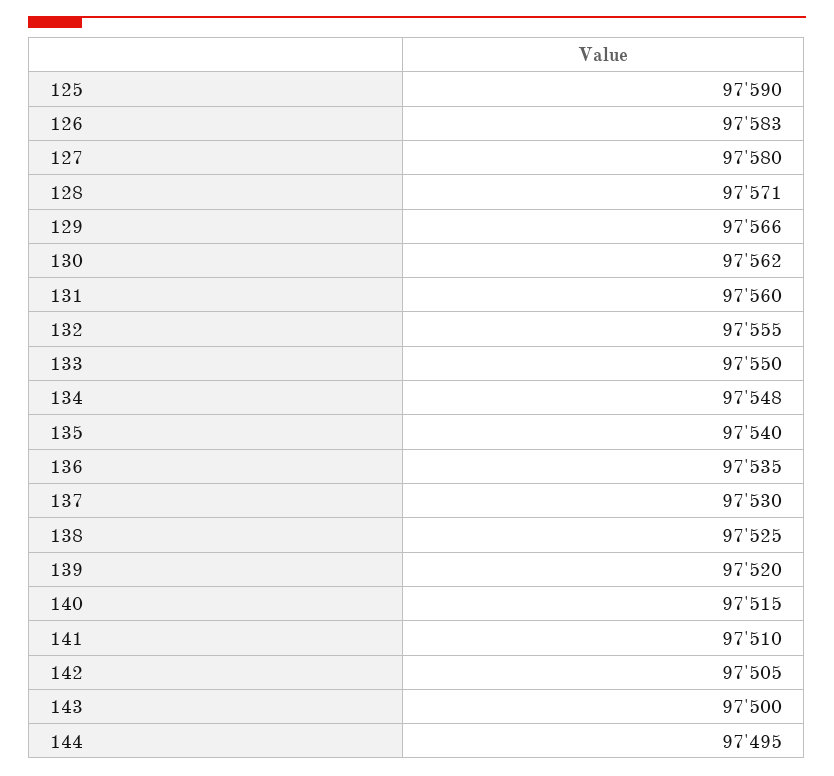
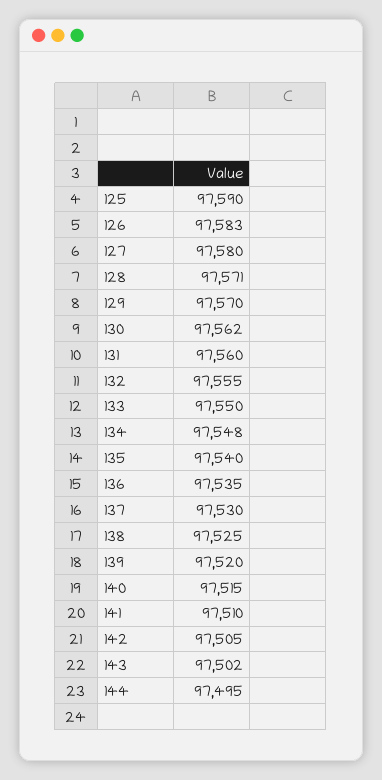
129: 97566 -> 97570
143: 97500 -> 97502

